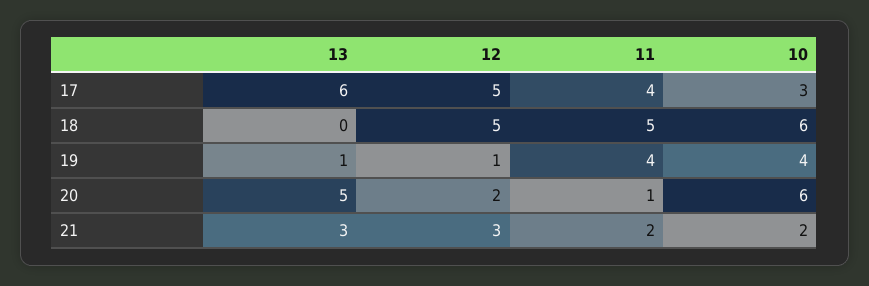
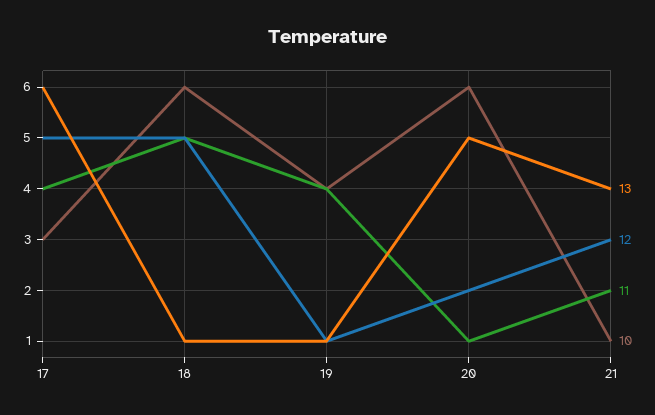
13, 18: 0 -> 1
13, 21: 3 -> 4
10, 21: 2 -> 1

